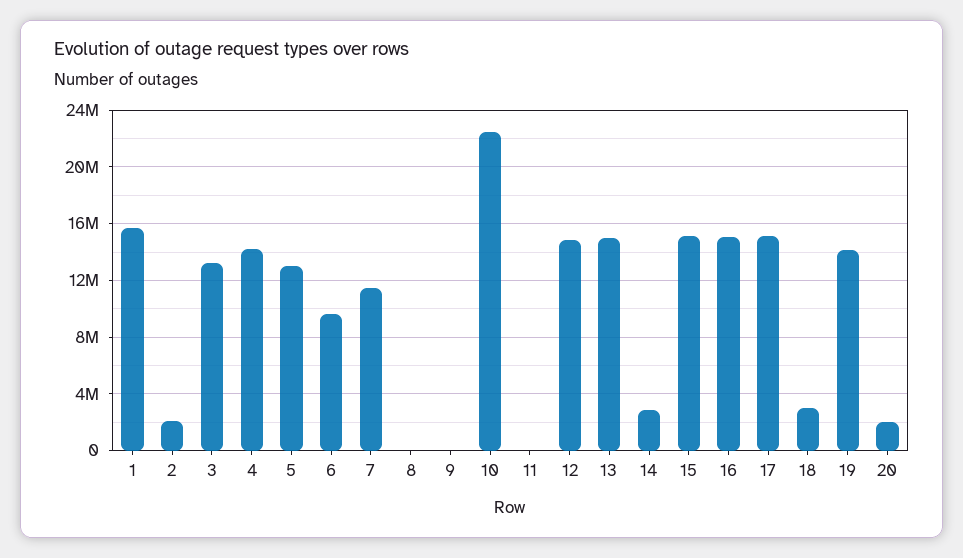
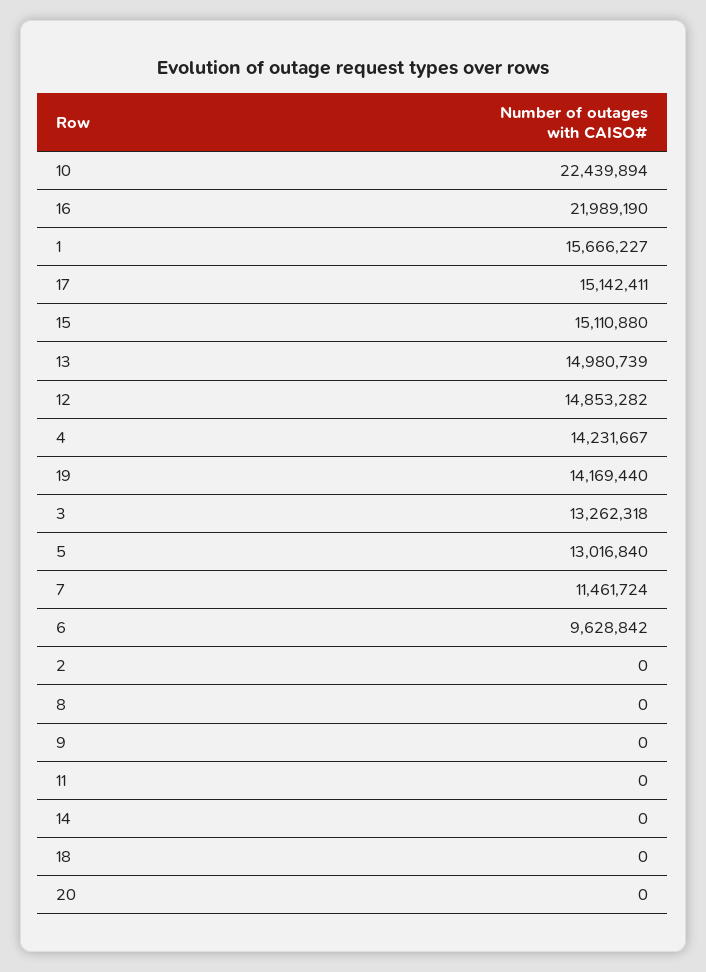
2: 2000000 -> 0
14: 3000000 -> 0
16: 15000000 -> 21989190
18: 3000000 -> 0
20: 2000000 -> 0

